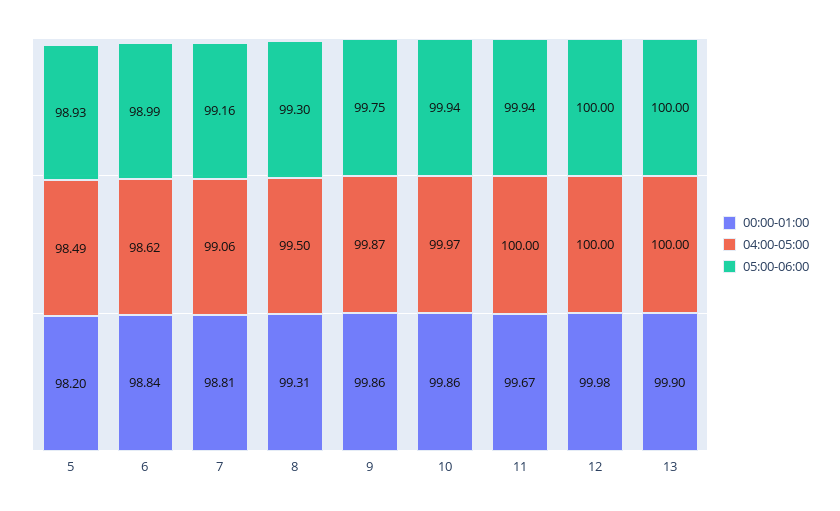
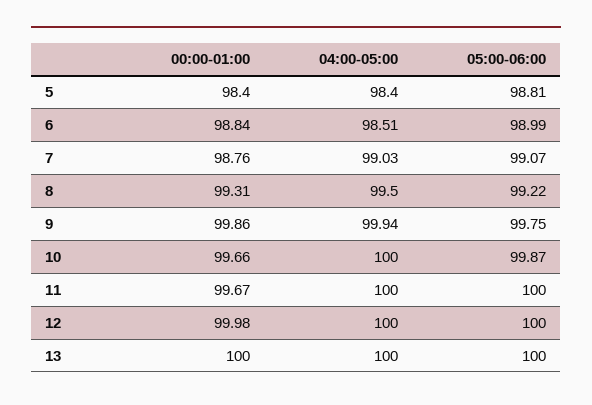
00:00-01:00, 5: 98.2 -> 98.4
04:00-05:00, 5: 98.49 -> 98.4
05:00-06:00, 5: 98.93 -> 98.81
04:00-05:00, 6: 98.62 -> 98.51
00:00-01:00, 7: 98.81 -> 98.76
04:00-05:00, 7: 99.06 -> 99.03
05:00-06:00, 7: 99.16 -> 99.07
05:00-06:00, 8: 99.3 -> 99.22
04:00-05:00, 9: 99.87 -> 99.94
00:00-01:00, 10: 99.86 -> 99.66
04:00-05:00, 10: 99.97 -> 100
05:00-06:00, 10: 99.94 -> 99.87
05:00-06:00, 11: 99.94 -> 100
00:00-01:00, 13: 99.9 -> 100

